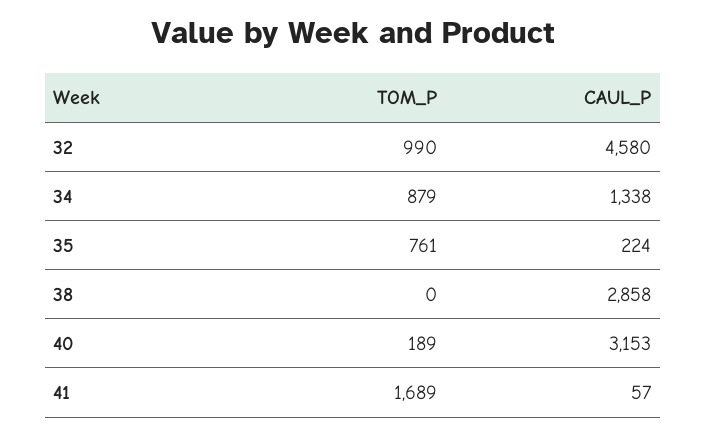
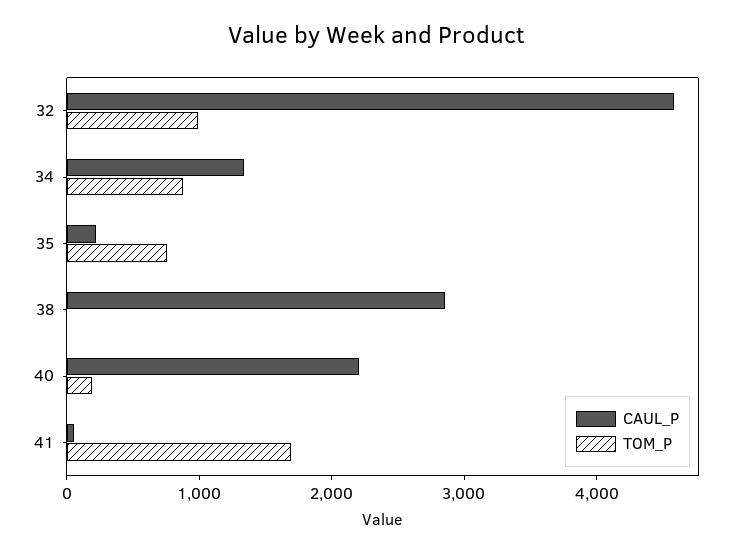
CAUL_P, 40: 3153 -> 2200

